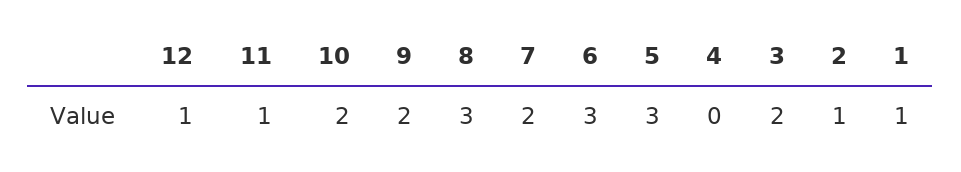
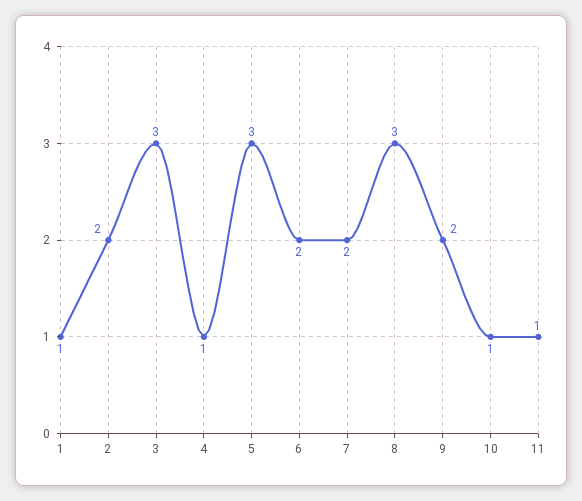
12: 1 -> none
10: 2 -> 1
6: 3 -> 2
4: 0 -> 1
3: 2 -> 3
2: 1 -> 2

